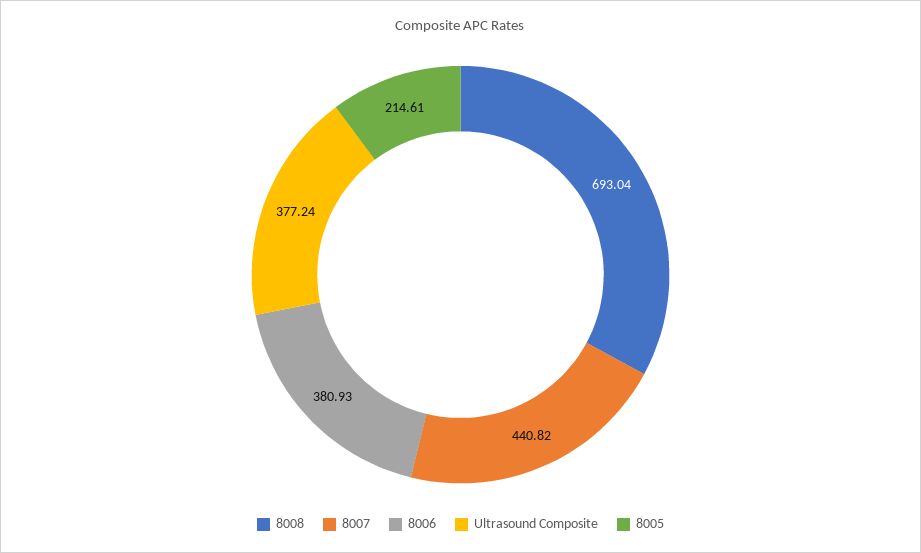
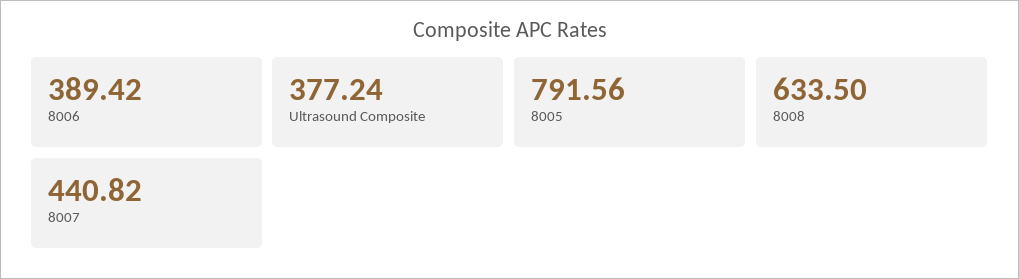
8008: 693.04 -> 633.5
8006: 380.93 -> 389.42
8005: 214.61 -> 791.56

